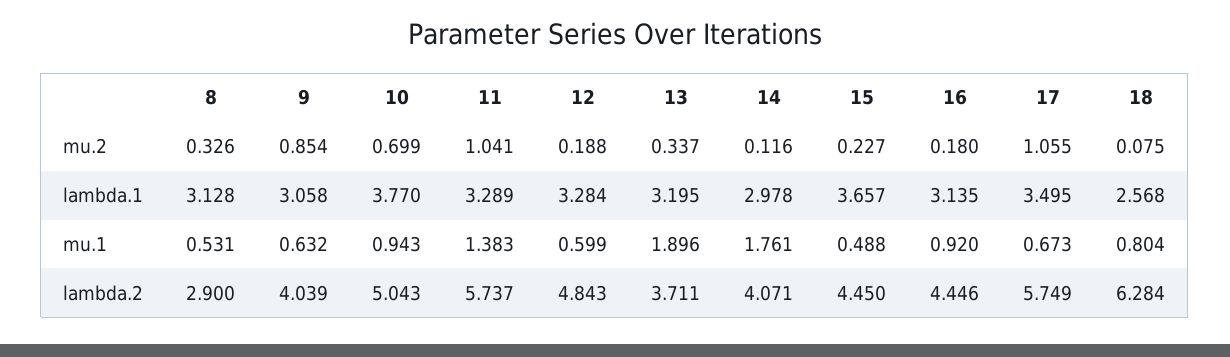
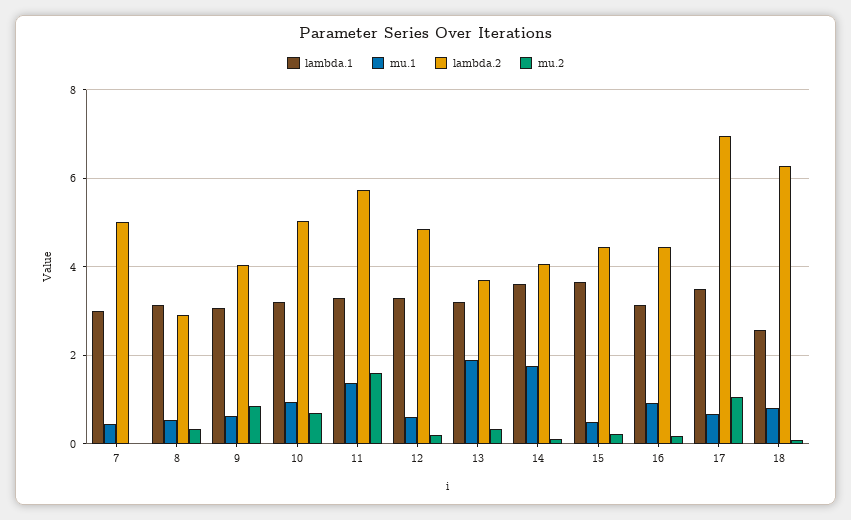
mu.2, 11: 1.041 -> 1.6
lambda.1, 10: 3.77 -> 3.2
lambda.1, 14: 2.978 -> 3.6
lambda.2, 17: 5.749 -> 7
lambda.1, 7: none -> 3
mu.1, 7: none -> 0.4
lambda.2, 7: none -> 5
mu.2, 7: none -> 0

